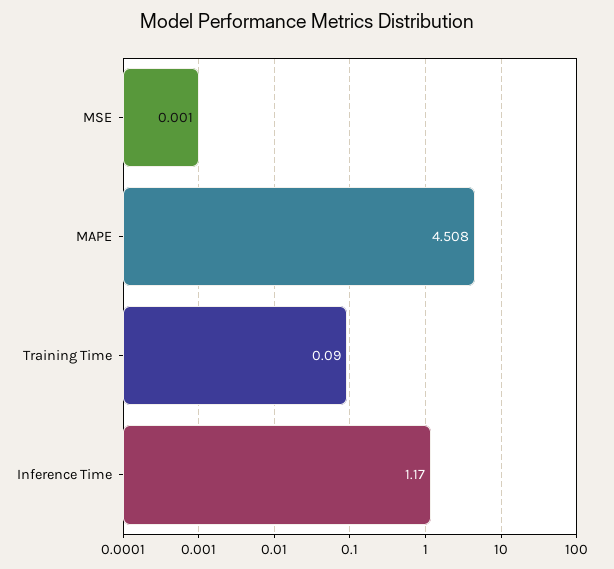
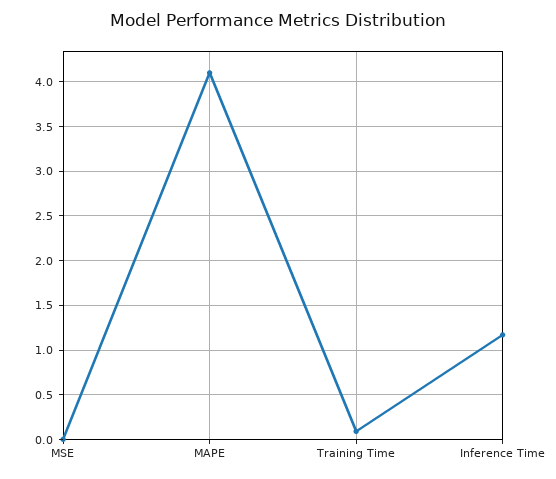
MAPE: 4.508 -> 4.1

